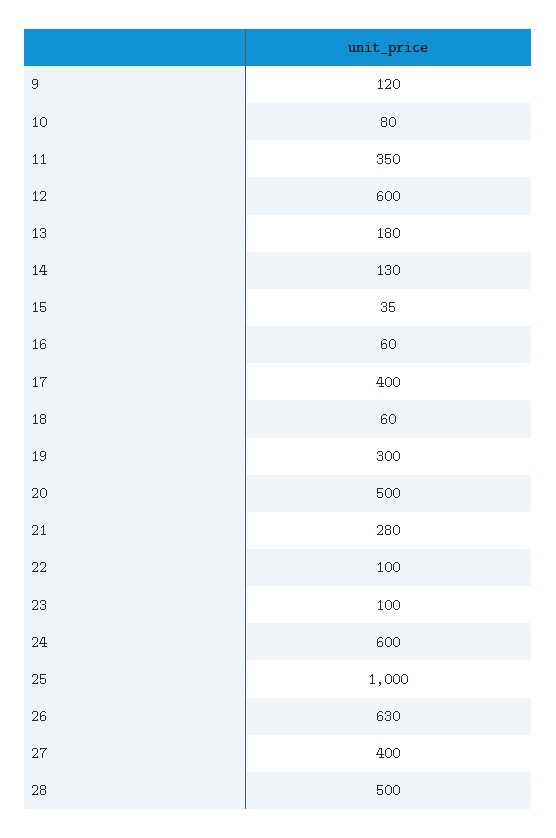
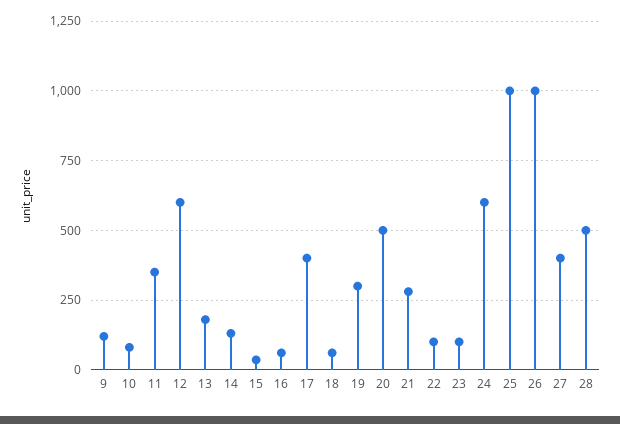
26: 630 -> 1000

